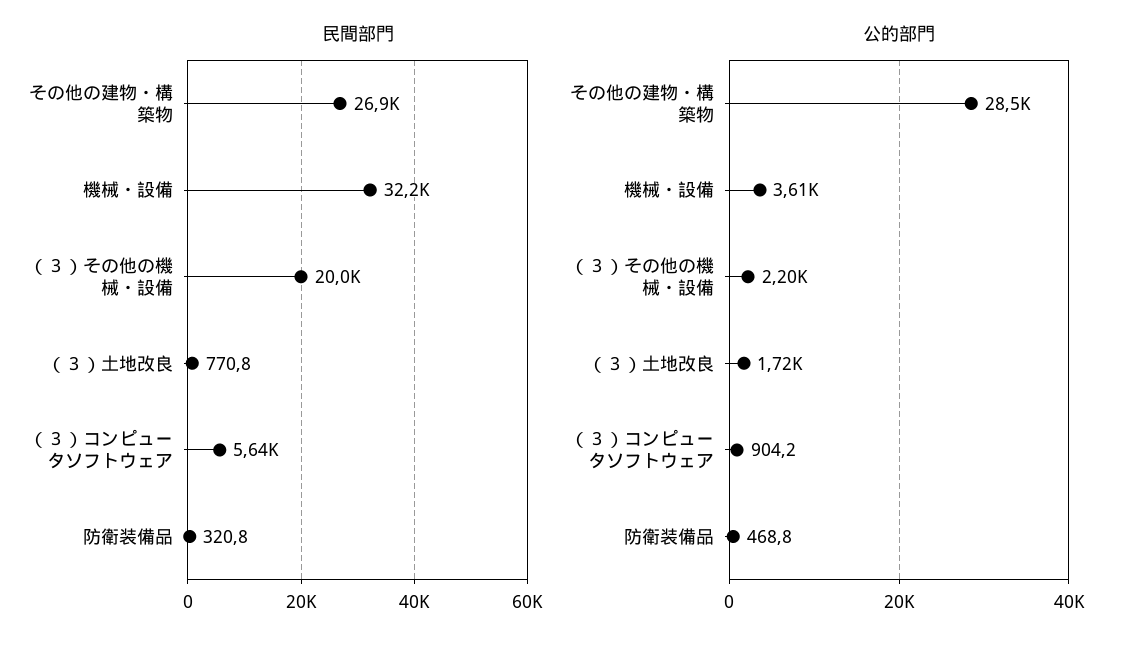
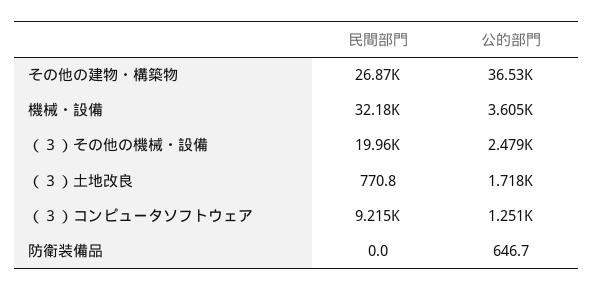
民間部門, （３）コンピュータソフトウェア: 5640 -> 9215
民間部門, 防衛装備品: 320.8 -> 0
公的部門, その他の建物・構築物: 28500 -> 36530
公的部門, （３）その他の機械・設備: 2200 -> 2479
公的部門, （３）コンピュータソフトウェア: 904.2 -> 1251
公的部門, 防衛装備品: 468.8 -> 646.7

